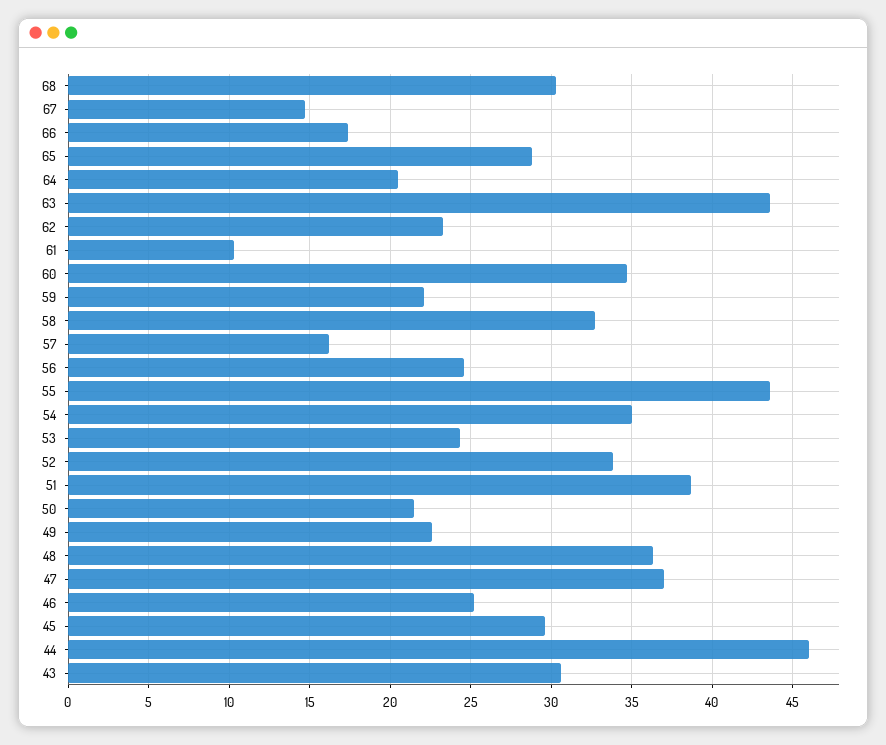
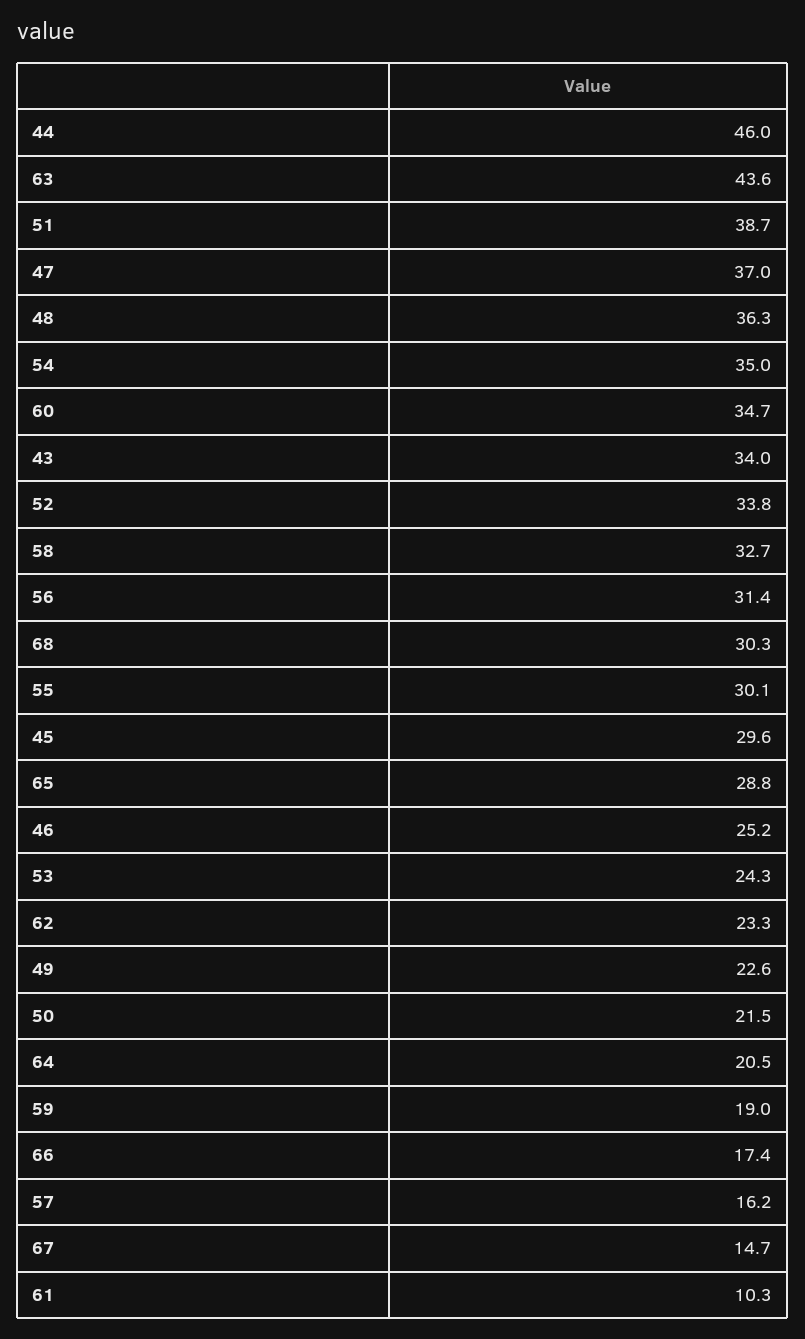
59: 22 -> 19
56: 24.5 -> 31.4
55: 43.5 -> 30.1
43: 30.5 -> 34

